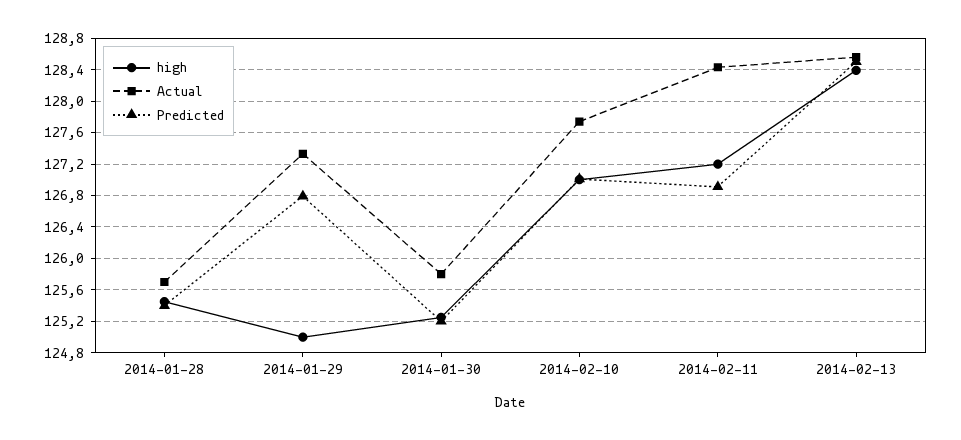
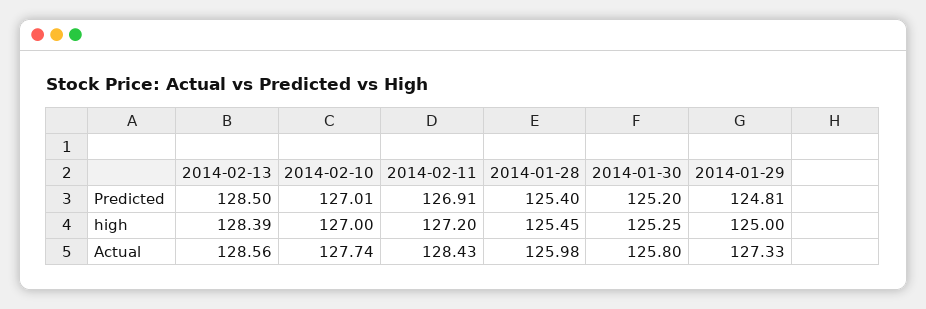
Actual, 2014-01-28: 125.7 -> 125.98
Predicted, 2014-01-29: 126.8 -> 124.81

